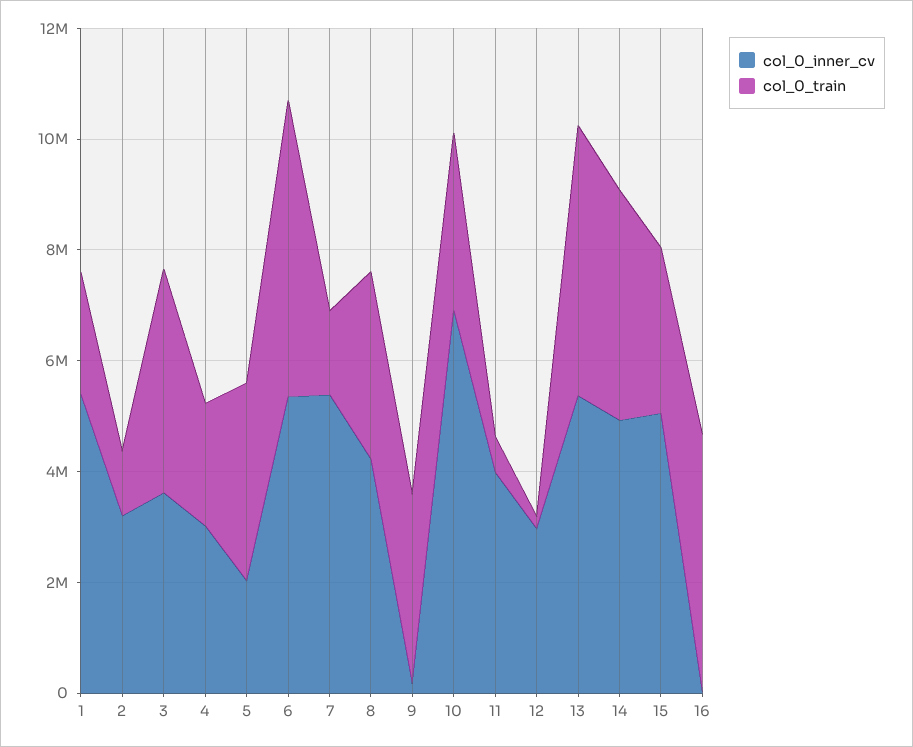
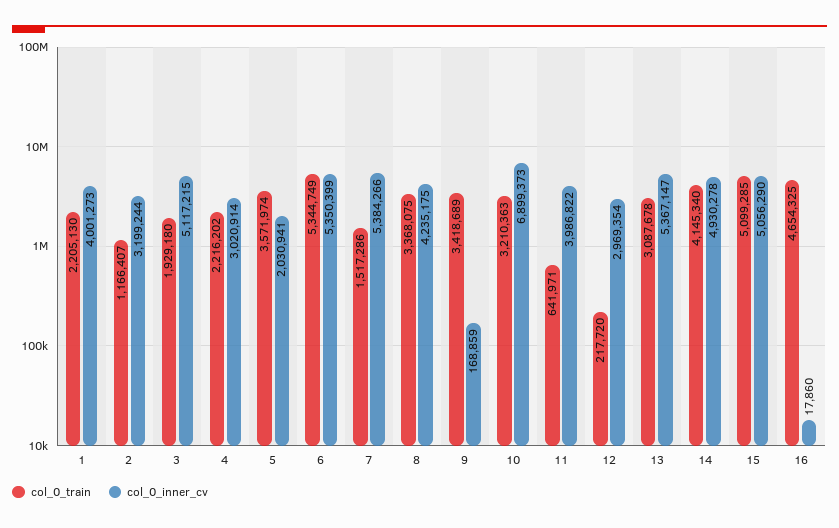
col_0_inner_cv, 1: 5500000 -> 4001273
col_0_inner_cv, 3: 3500000 -> 5117215
col_0_train, 3: 4000000 -> 1929180
col_0_train, 13: 5000000 -> 3087678
col_0_train, 15: 3000000 -> 5099285

